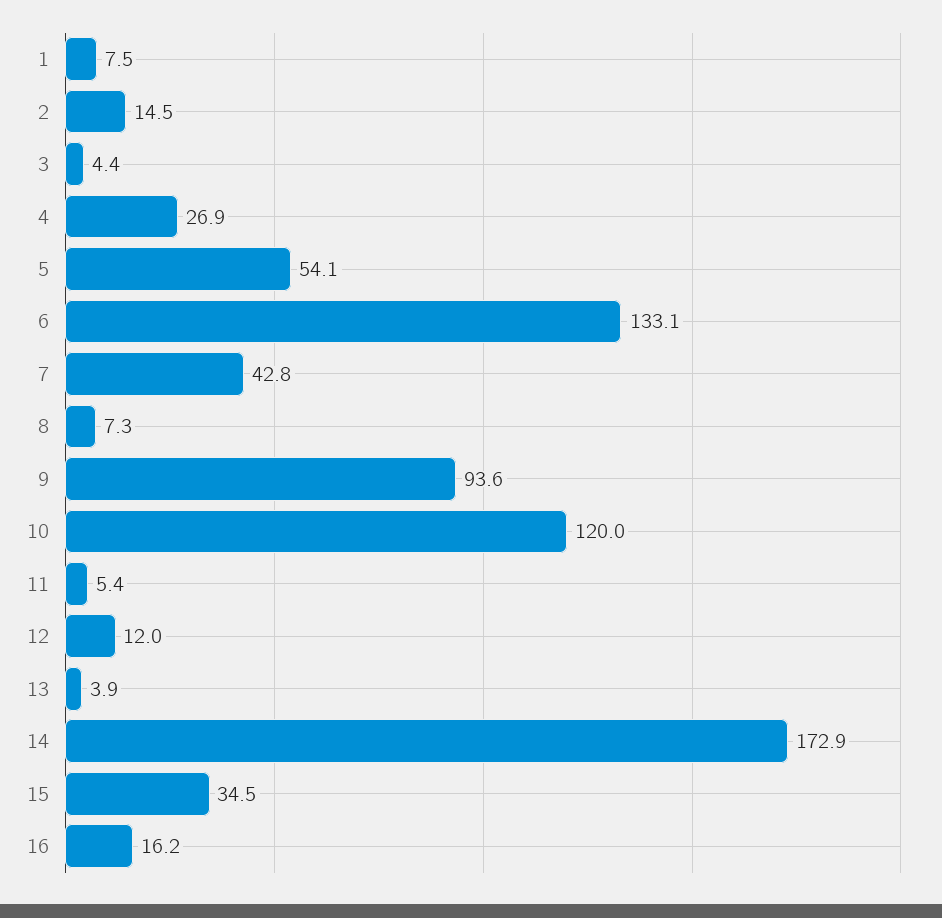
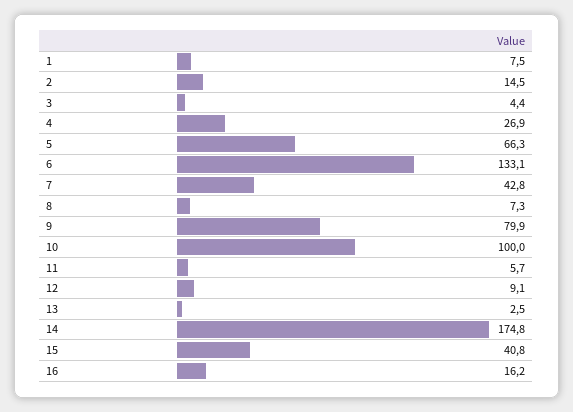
5: 54.1 -> 66.3
9: 93.6 -> 79.9
10: 120 -> 100
11: 5.4 -> 5.7
12: 12 -> 9.1
13: 3.9 -> 2.5
14: 172.9 -> 174.8
15: 34.5 -> 40.8

